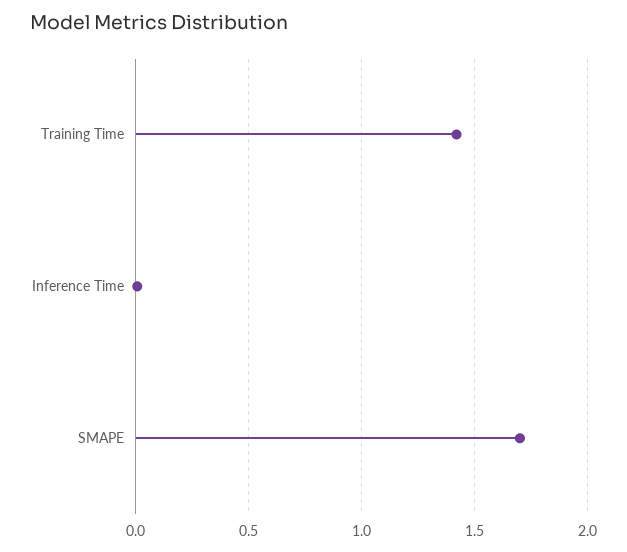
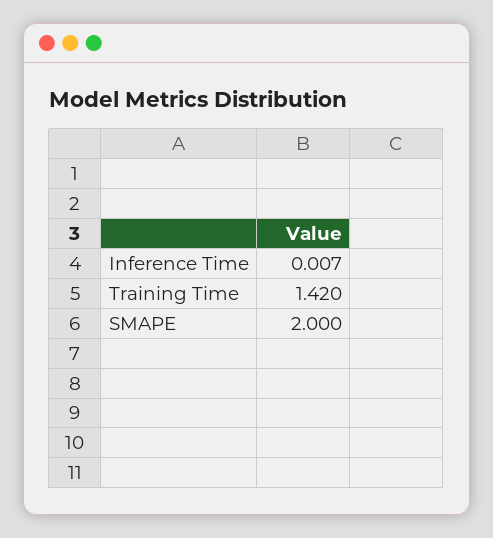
SMAPE: 1.7 -> 2

